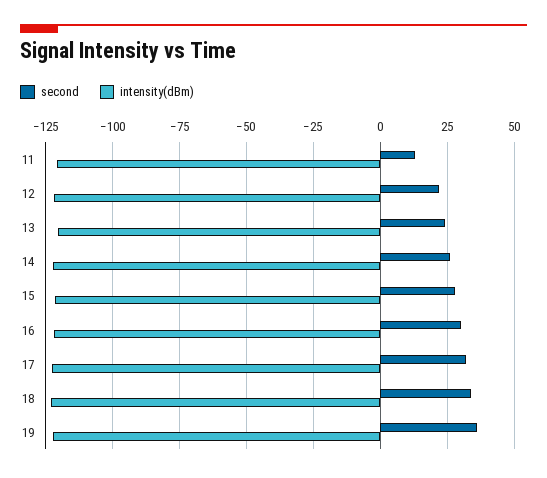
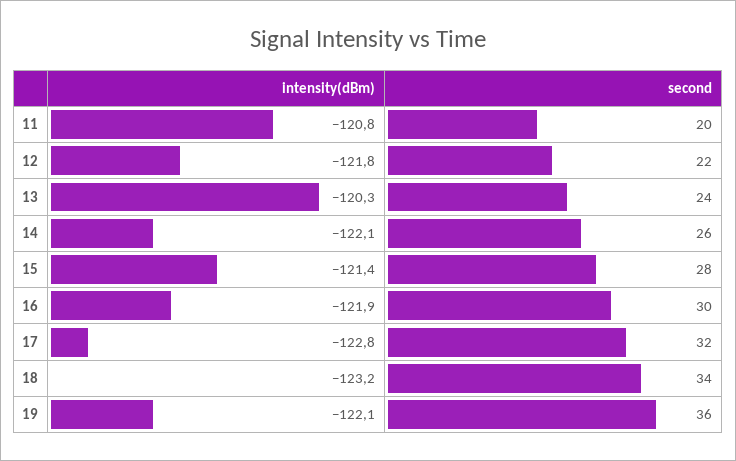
second, 11: 12.5 -> 20

